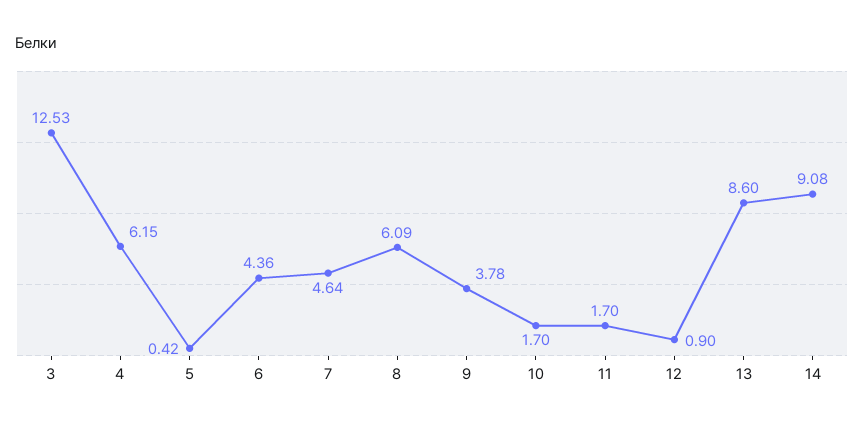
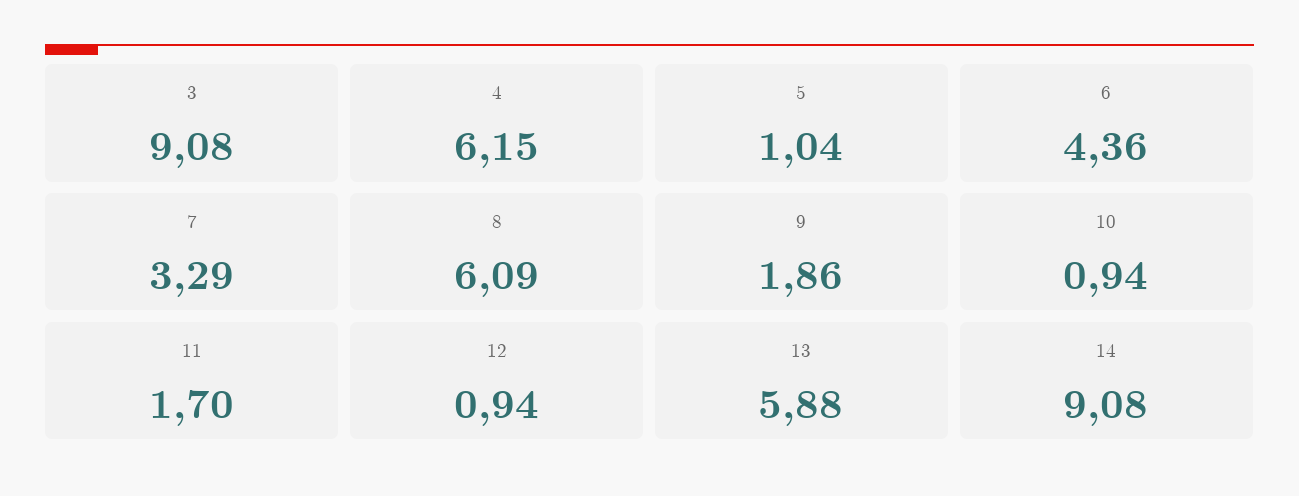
3: 12.53 -> 9.08
5: 0.42 -> 1.04
7: 4.64 -> 3.29
9: 3.78 -> 1.86
10: 1.7 -> 0.94
12: 0.9 -> 0.94
13: 8.6 -> 5.88

